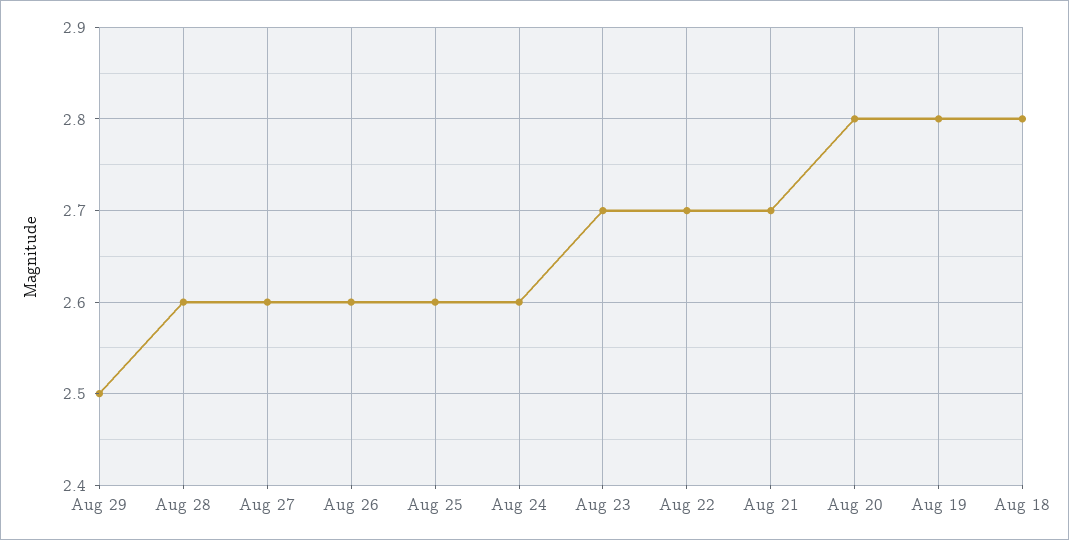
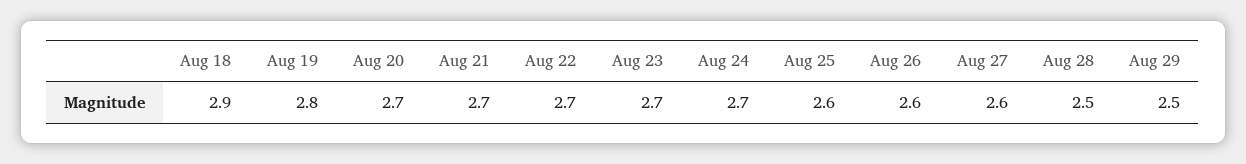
Aug 28: 2.6 -> 2.5
Aug 24: 2.6 -> 2.7
Aug 20: 2.8 -> 2.7
Aug 18: 2.8 -> 2.9

